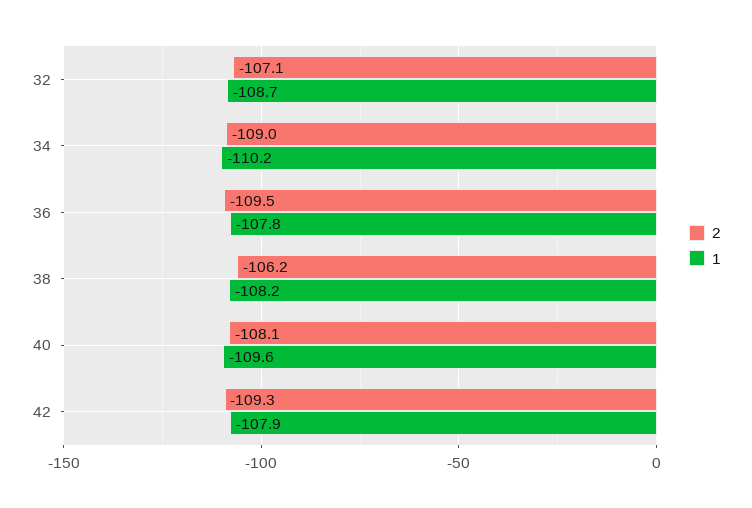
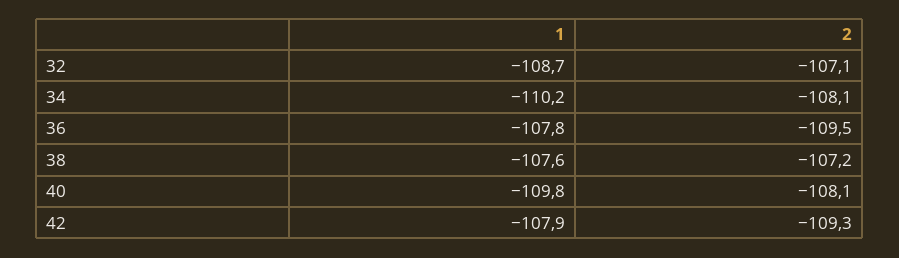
2, 34: -109 -> -108.1
2, 38: -106.2 -> -107.2
1, 38: -108.2 -> -107.6
1, 40: -109.6 -> -109.8

